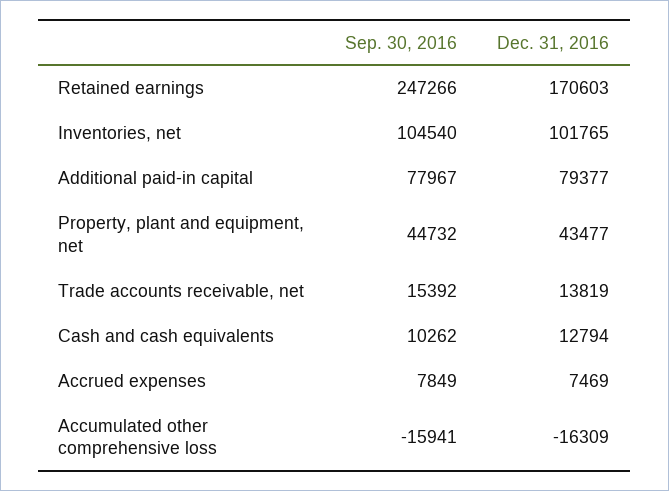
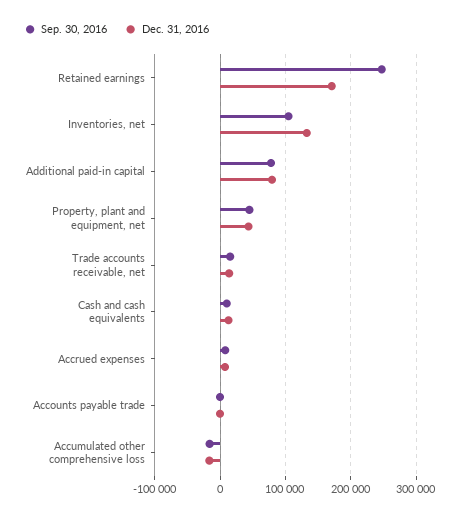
Dec. 31, 2016, Inventories, net: 101765 -> 130000
Sep. 30, 2016, Accounts payable trade: none -> 0
Dec. 31, 2016, Accounts payable trade: none -> 0

